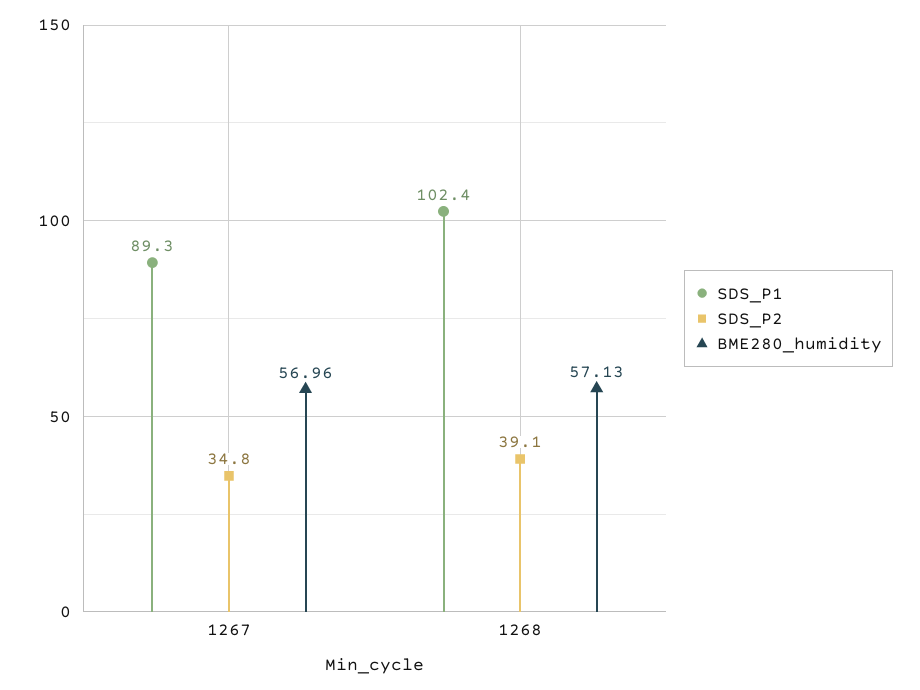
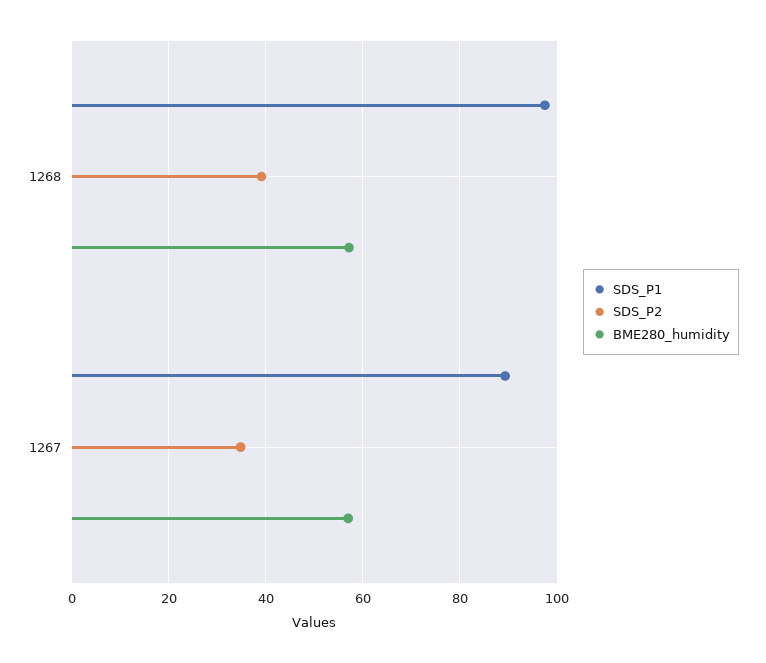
SDS_P1, 1268: 102.4 -> 98

